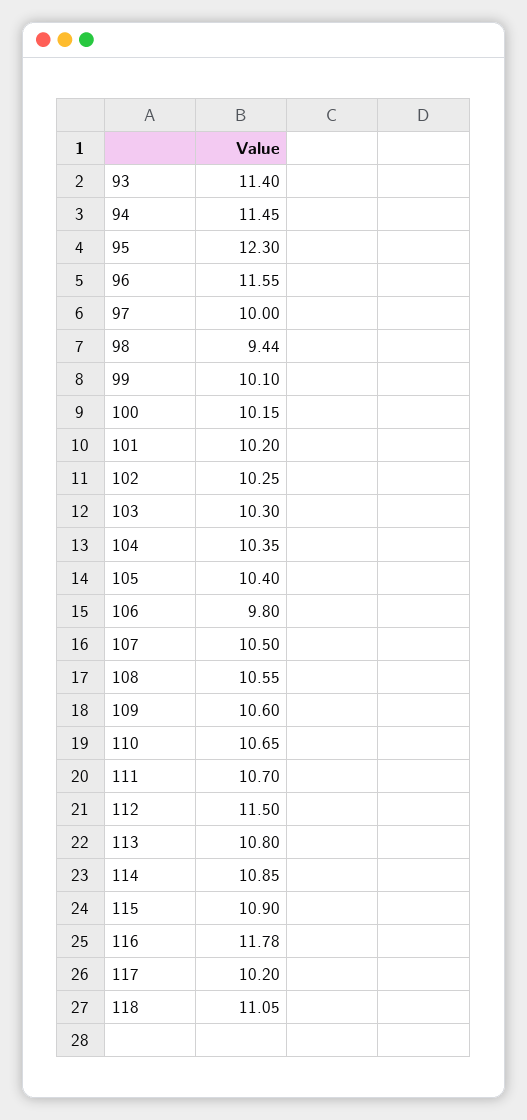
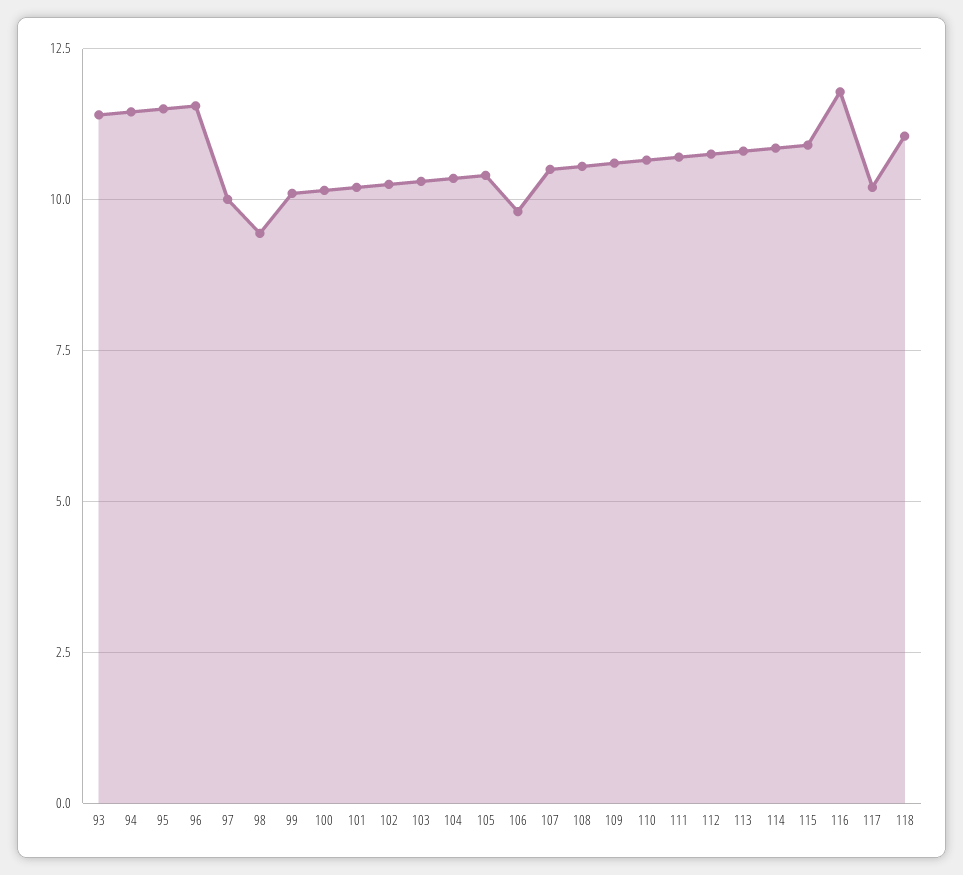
95: 12.3 -> 11.5
112: 11.5 -> 10.75

